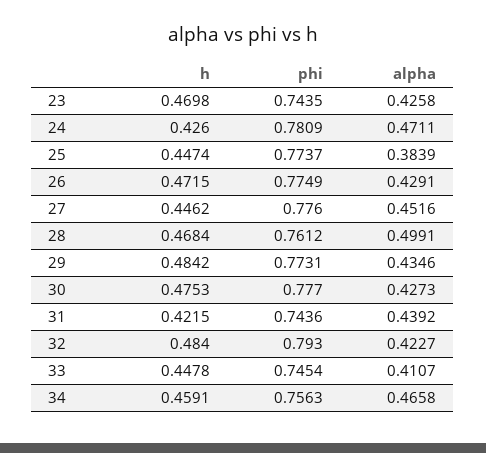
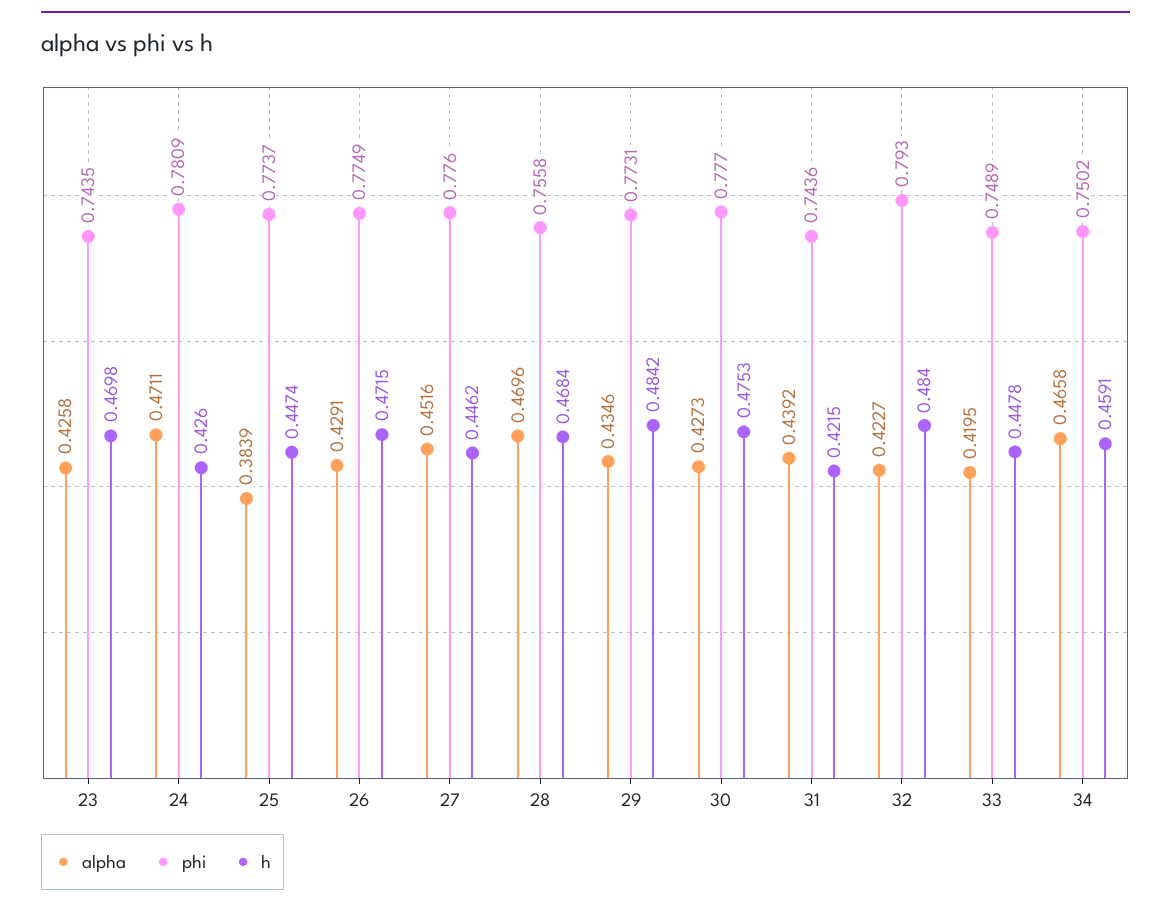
phi, 28: 0.7612 -> 0.7558
alpha, 28: 0.4991 -> 0.4696
phi, 33: 0.7454 -> 0.7489
alpha, 33: 0.4107 -> 0.4195
phi, 34: 0.7563 -> 0.7502

